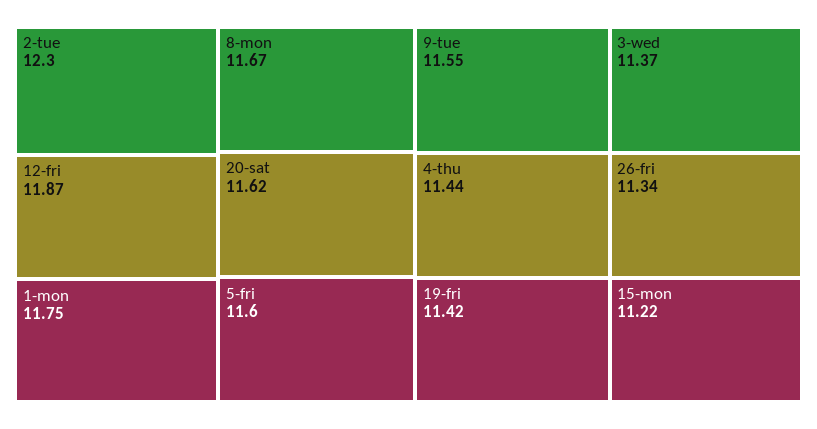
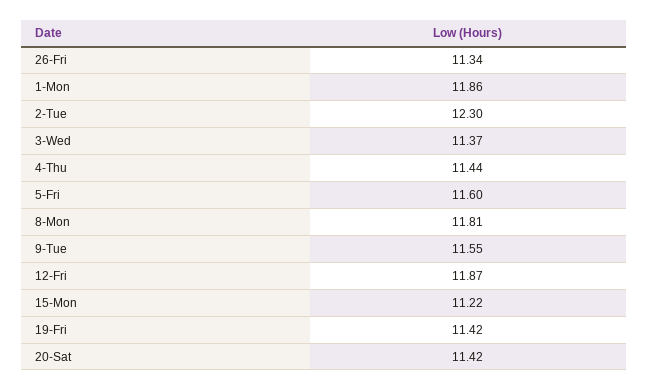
1-mon: 11.75 -> 11.86
8-mon: 11.67 -> 11.81
20-sat: 11.62 -> 11.42

